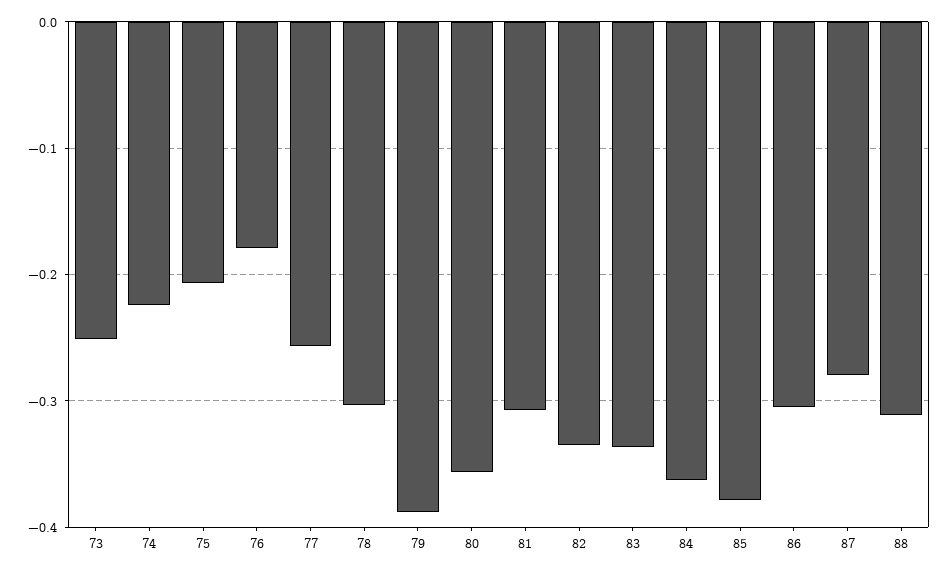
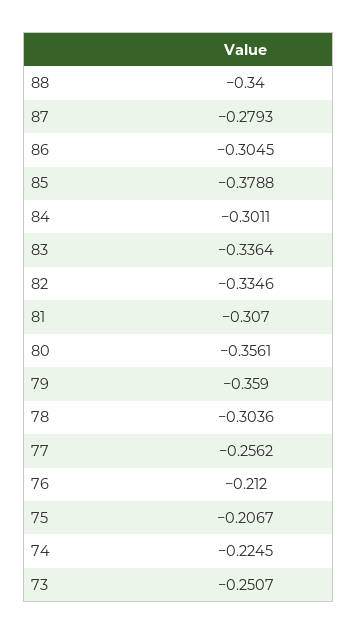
76: -0.18 -> -0.212
79: -0.39 -> -0.359
84: -0.36 -> -0.3011
88: -0.31 -> -0.34

